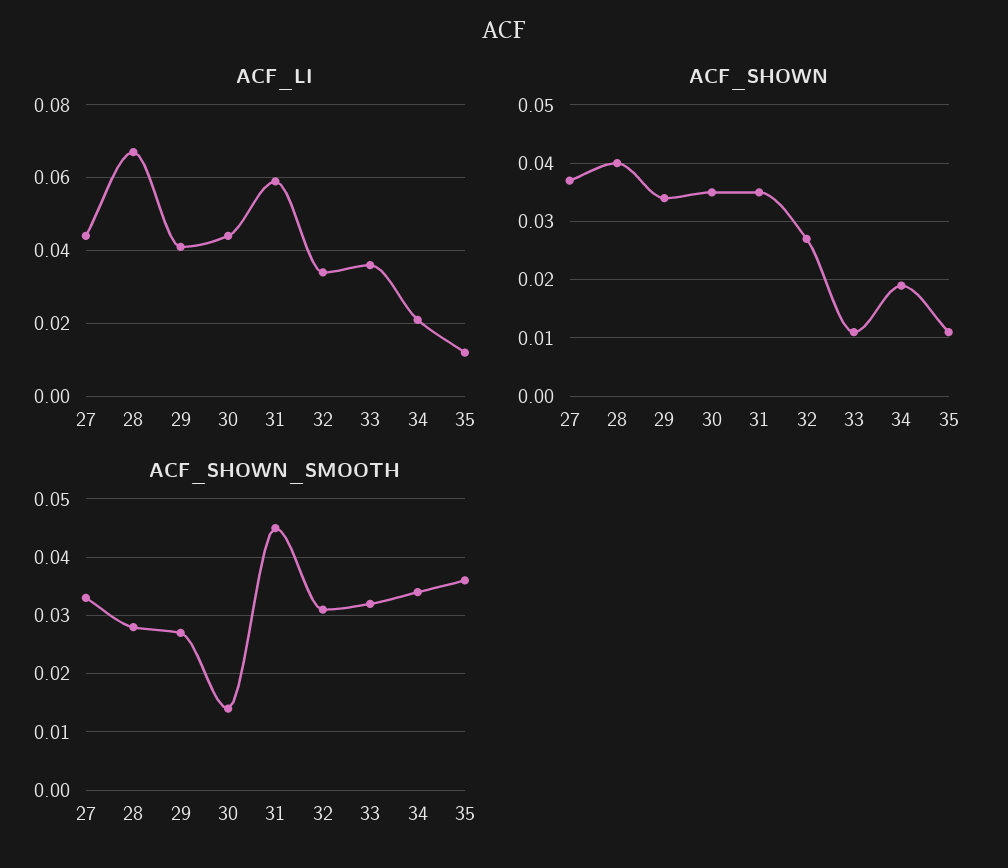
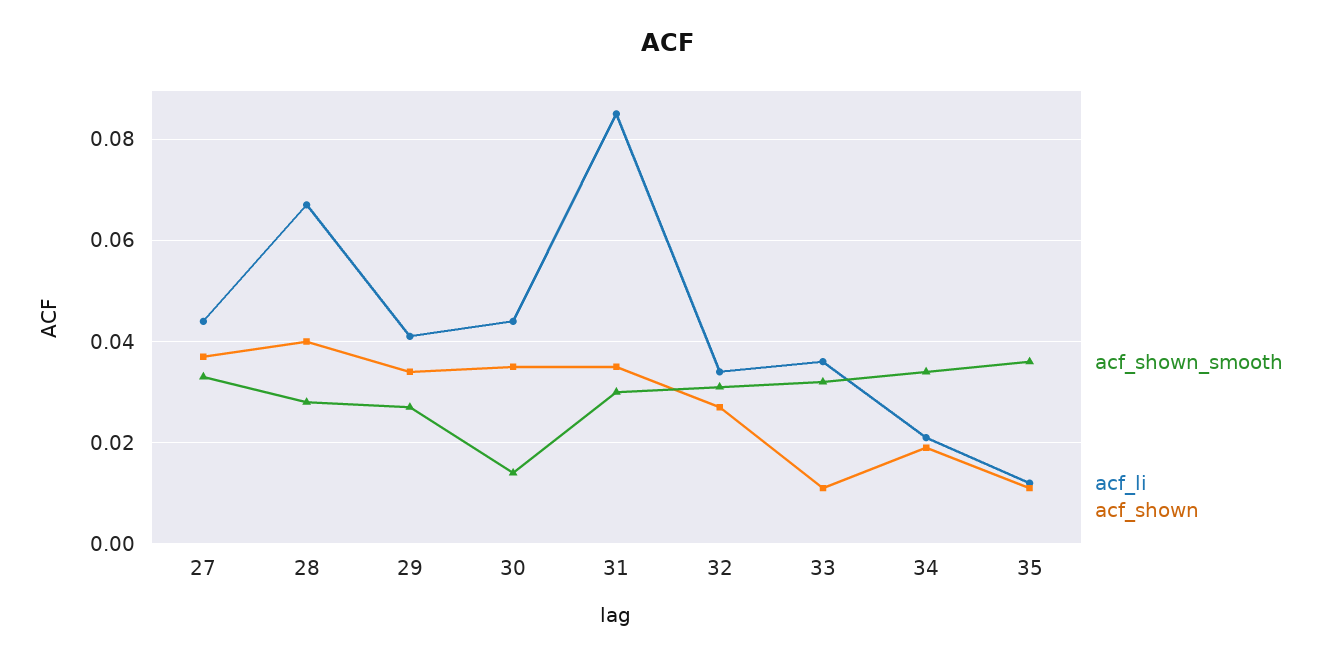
ACF_LI, 31: 0.06 -> 0.085
ACF_SHOWN_SMOOTH, 31: 0.045 -> 0.03

